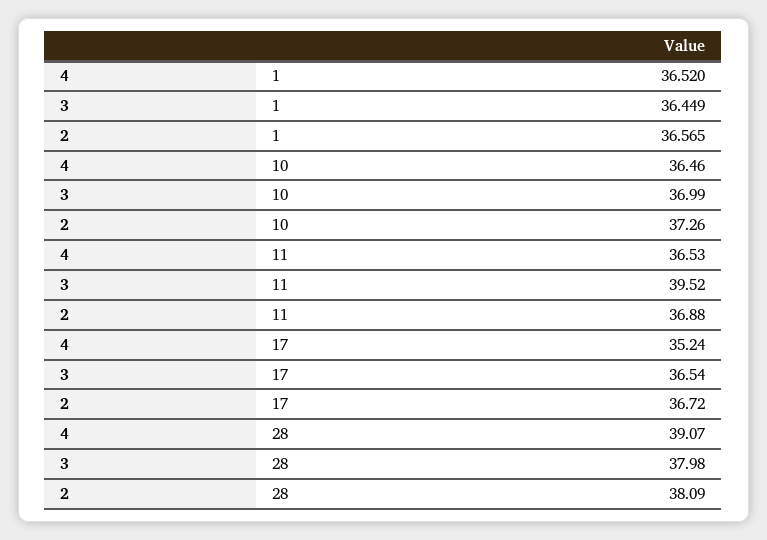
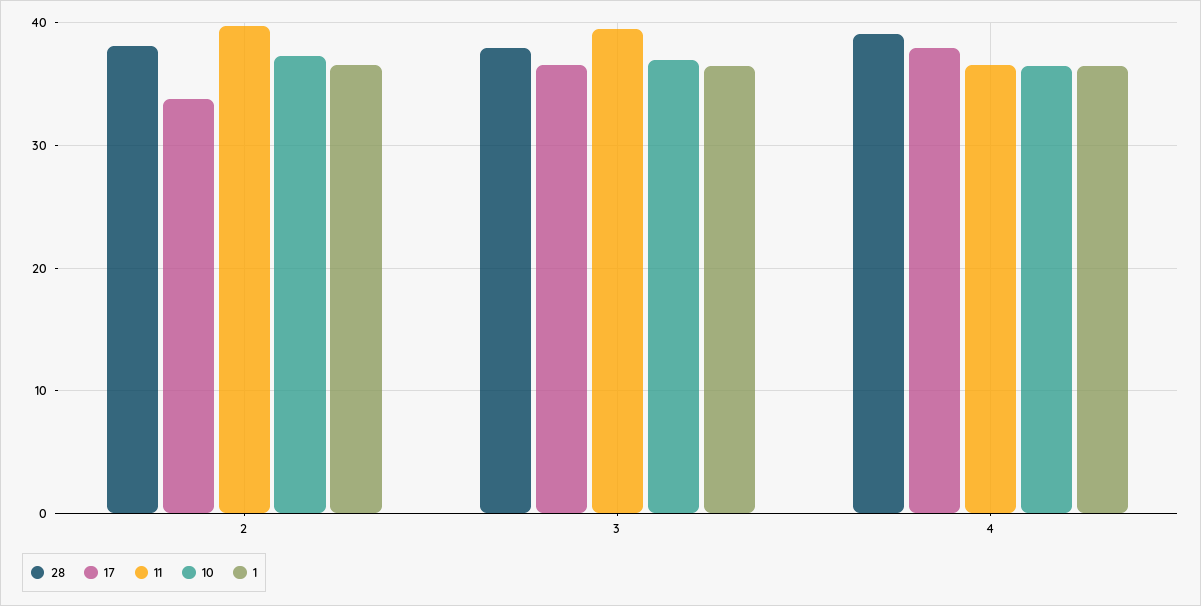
11, 2: 36.88 -> 40
17, 4: 35.24 -> 38
17, 2: 36.72 -> 34

